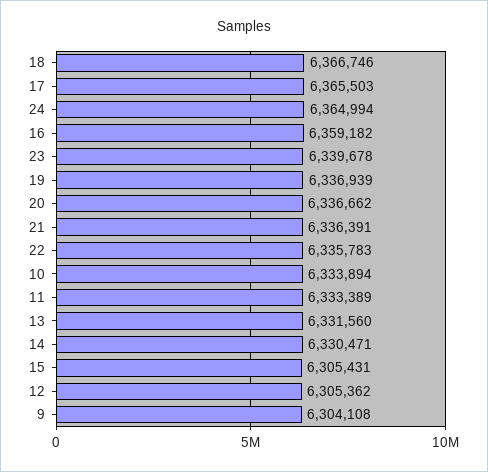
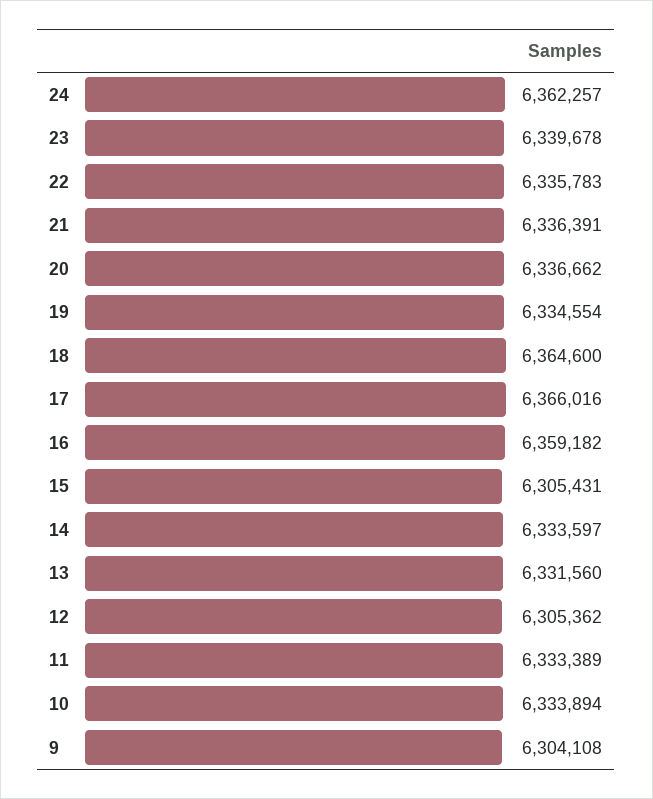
18: 6366746 -> 6364600
17: 6365503 -> 6366016
24: 6364994 -> 6362257
19: 6336939 -> 6334554
14: 6330471 -> 6333597

